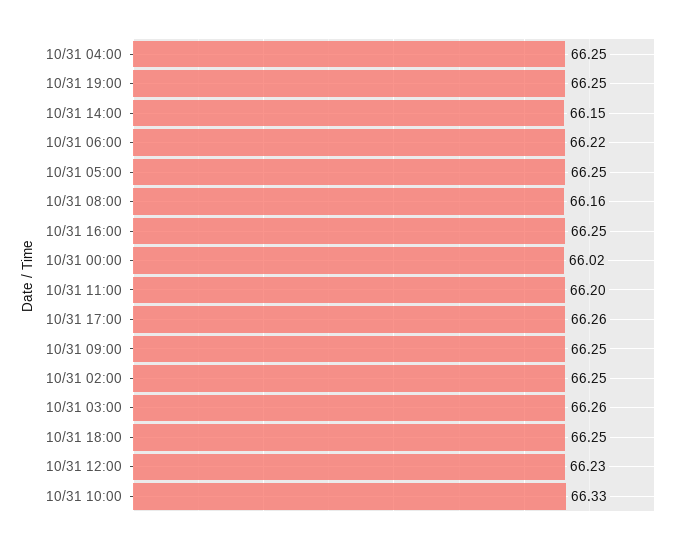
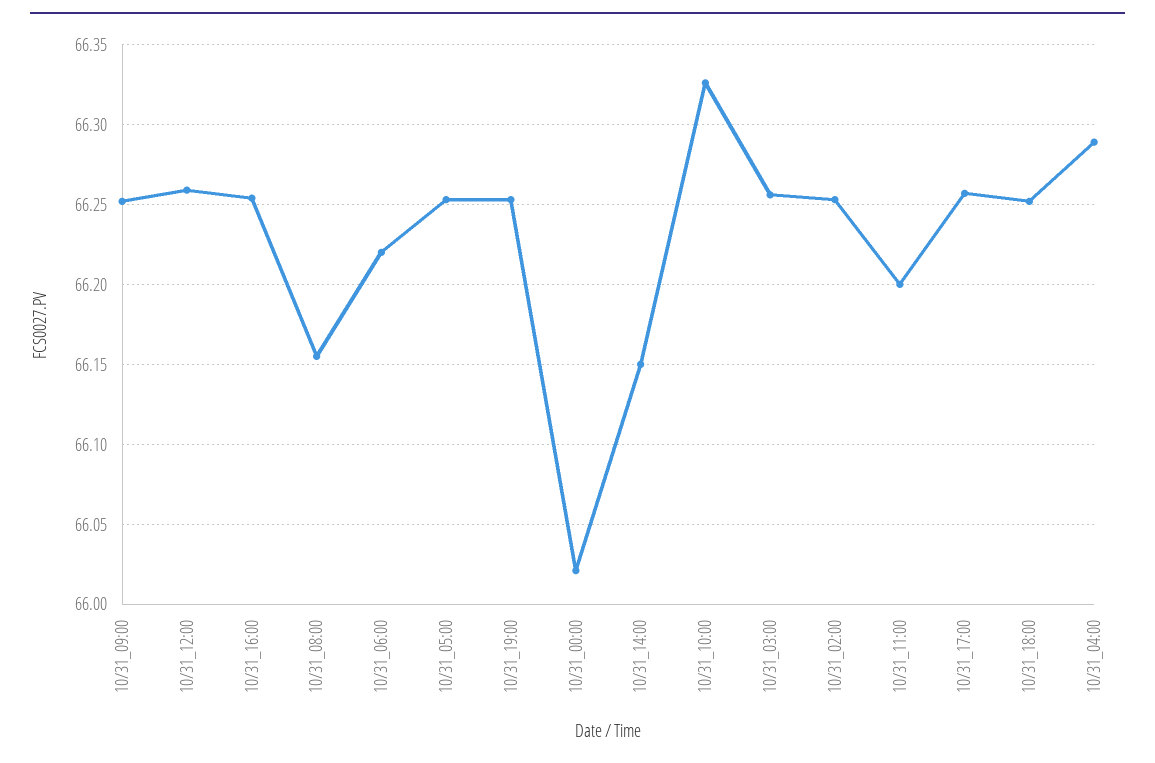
10/31 04:00: 66.25 -> 66.29
10/31 12:00: 66.23 -> 66.26

